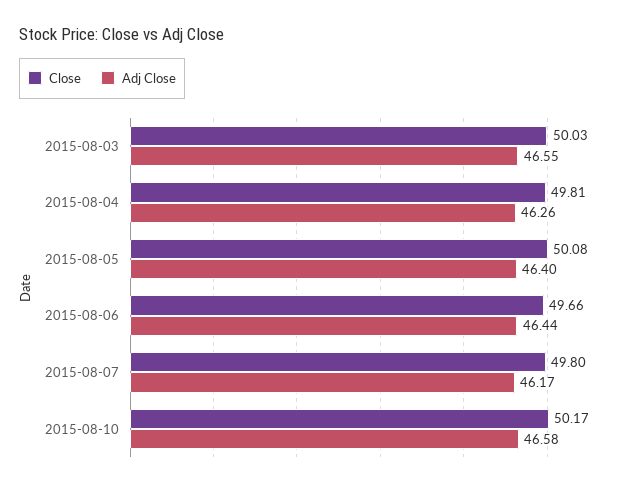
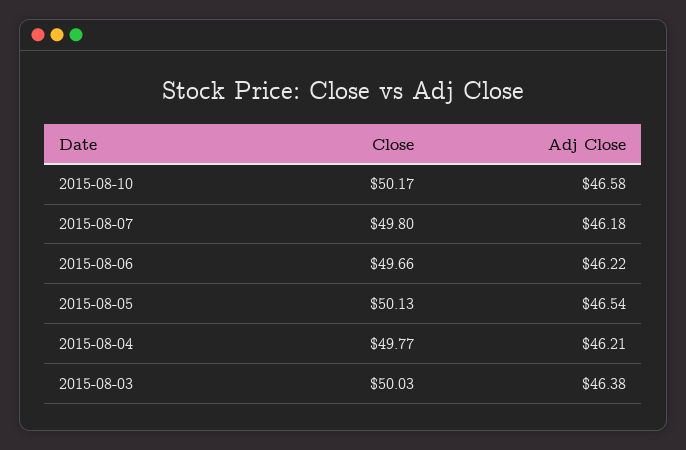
Adj Close, 2015-08-03: 46.55 -> 46.38
Close, 2015-08-04: 49.81 -> 49.77
Adj Close, 2015-08-04: 46.26 -> 46.21
Close, 2015-08-05: 50.08 -> 50.13
Adj Close, 2015-08-05: 46.4 -> 46.54
Adj Close, 2015-08-06: 46.44 -> 46.22
Adj Close, 2015-08-07: 46.17 -> 46.18

